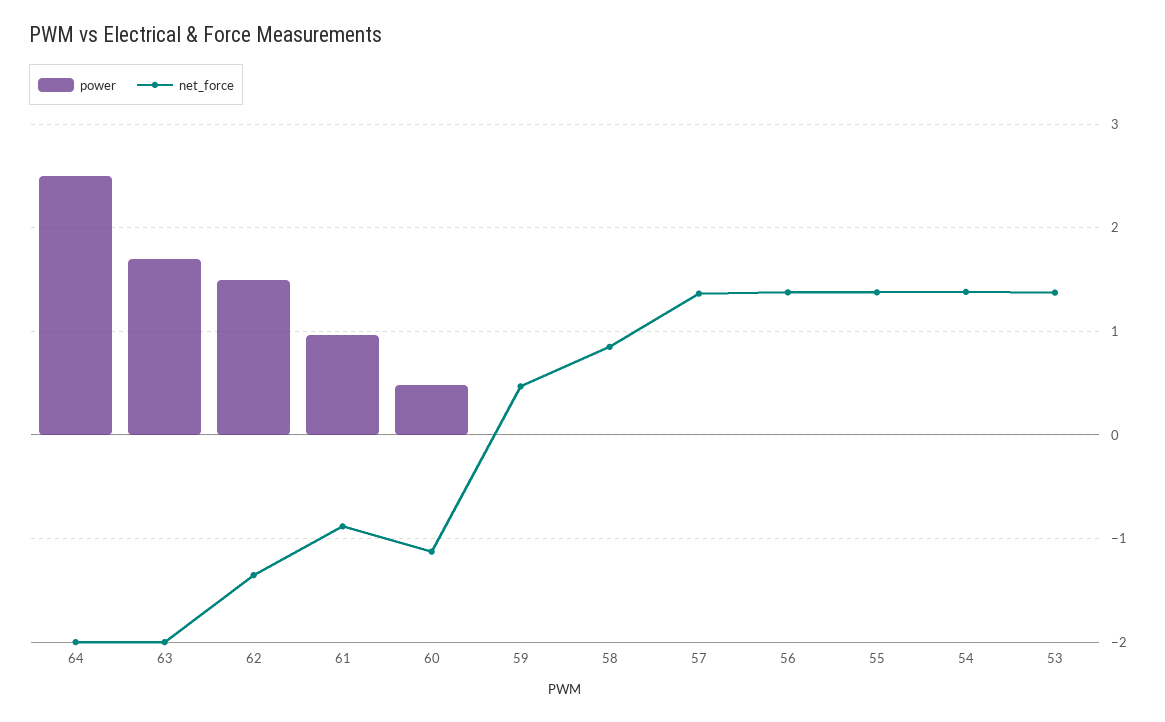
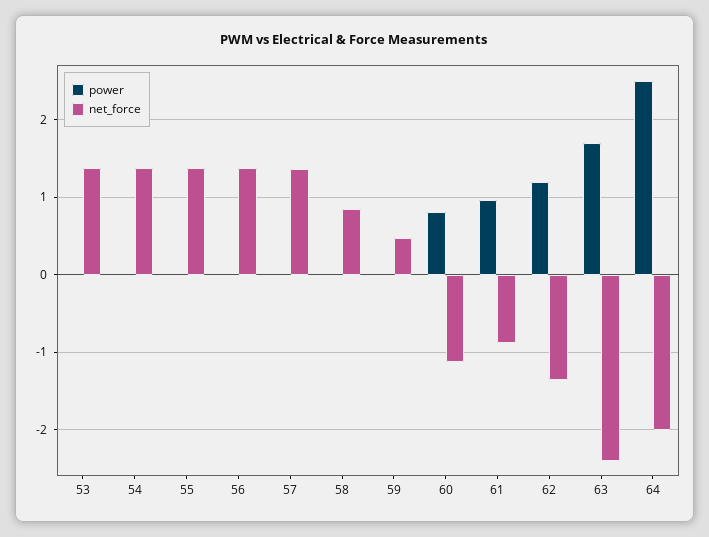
net_force, 63: -2 -> -2.4
power, 62: 1.5 -> 1.2
power, 60: 0.5 -> 0.8

